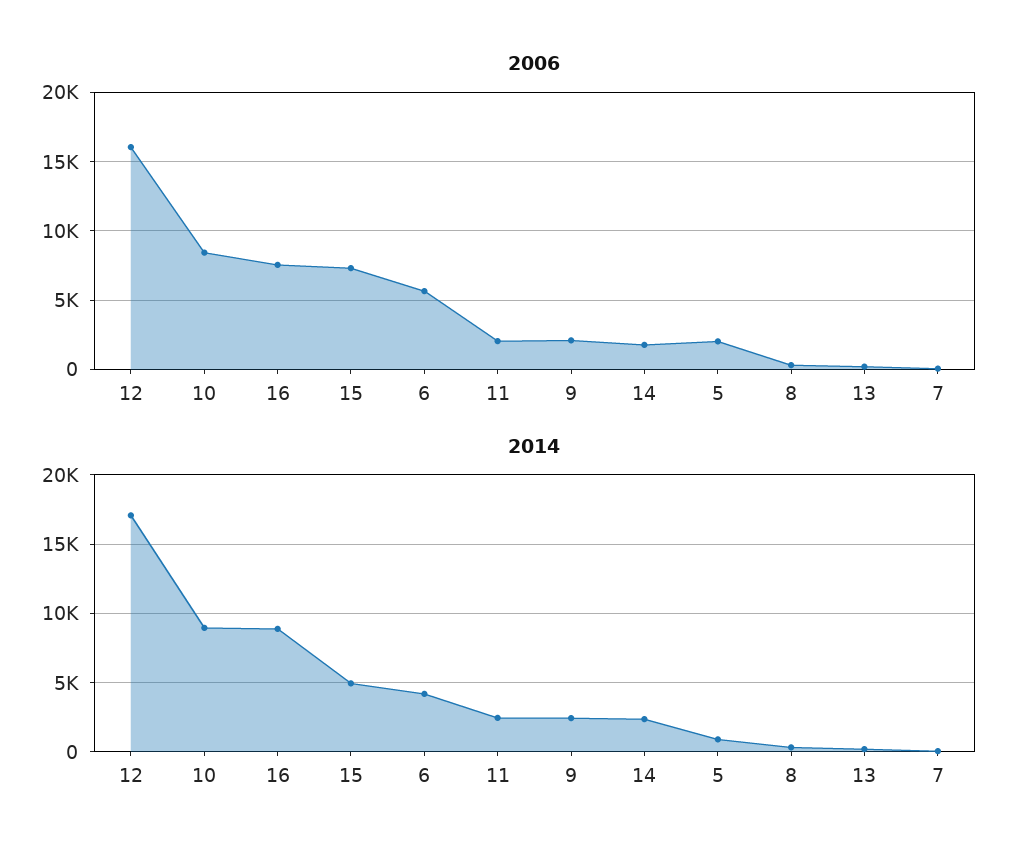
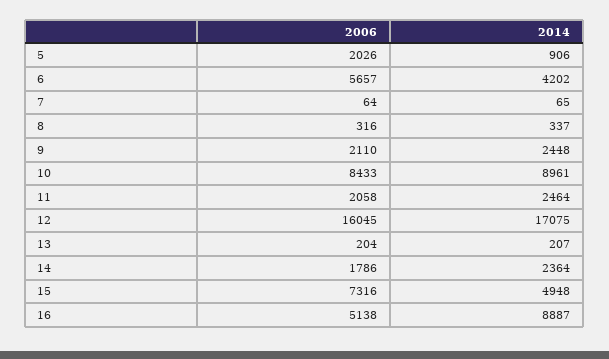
2006, 16: 7500 -> 5138

